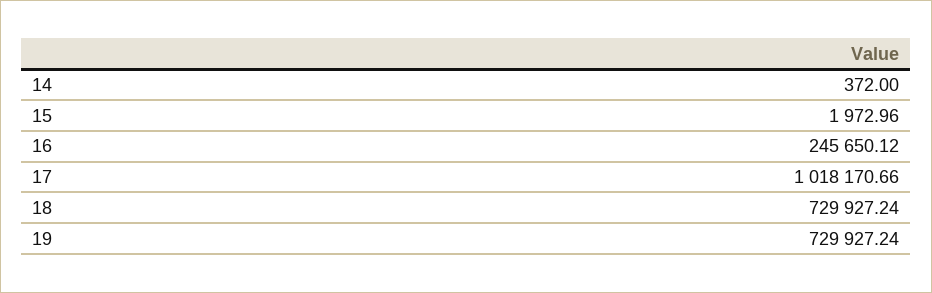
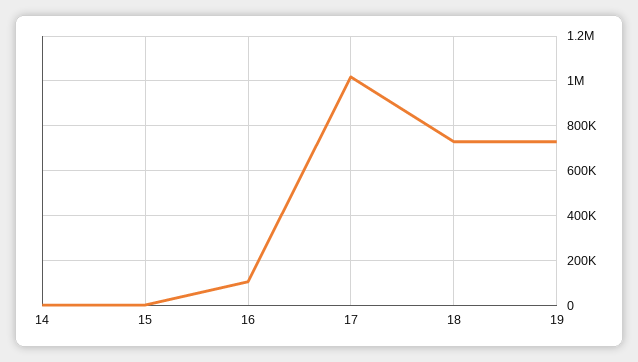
16: 245650.12 -> 100000

